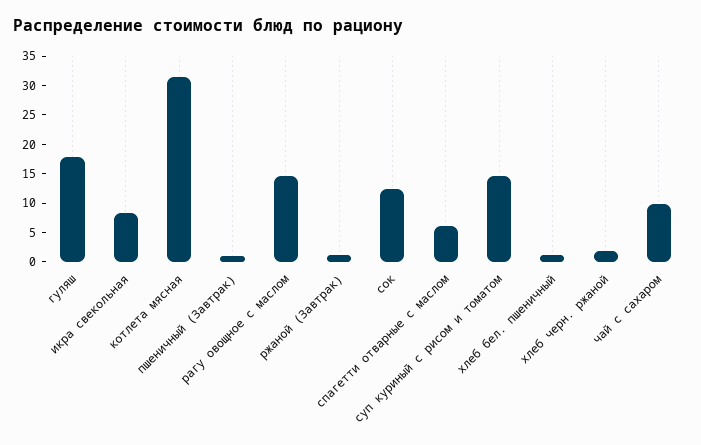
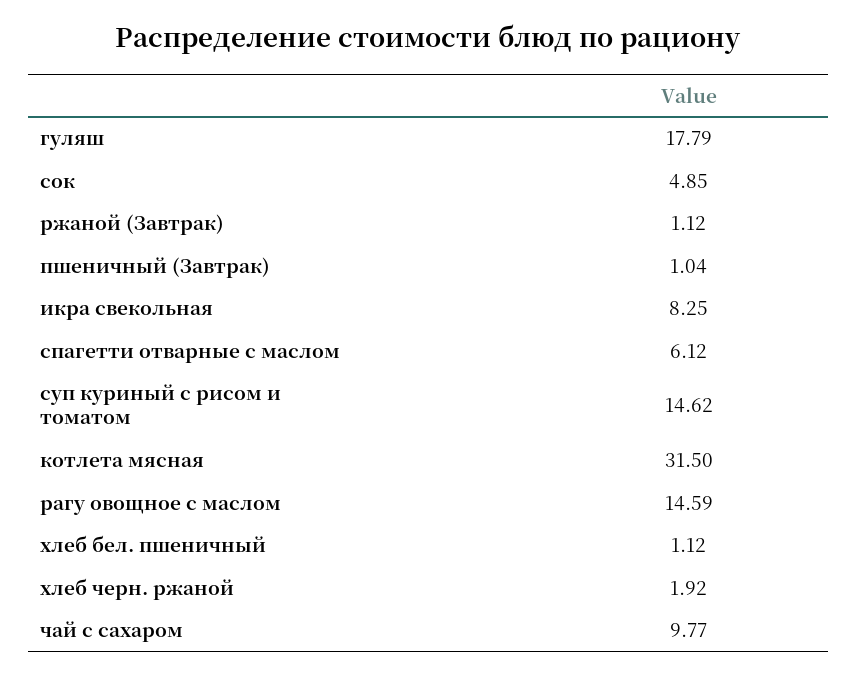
сок: 12.5 -> 4.85

